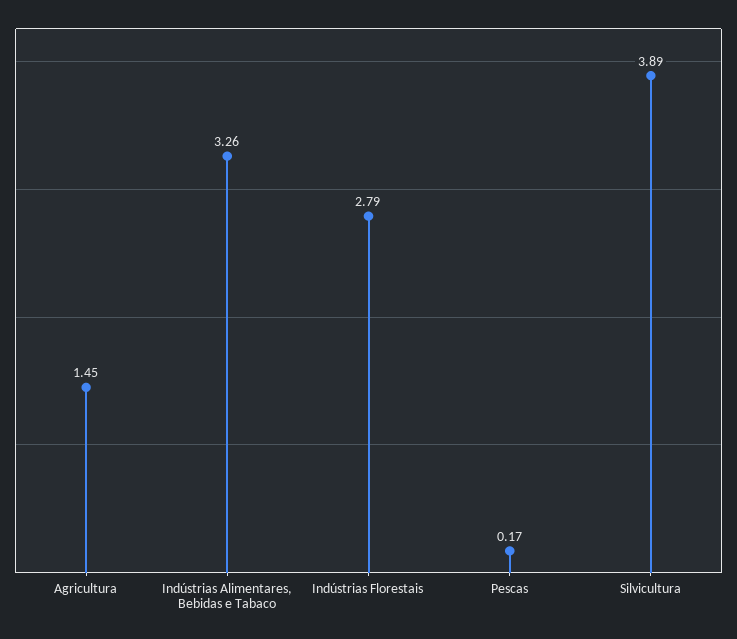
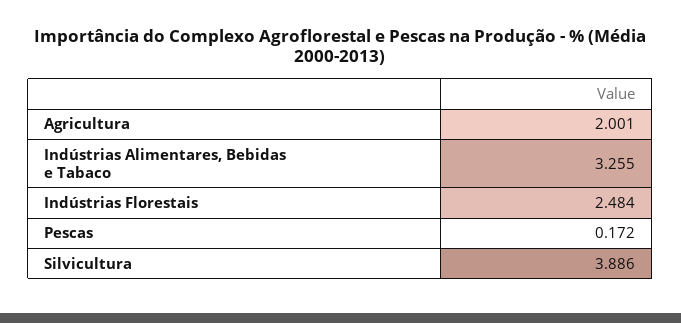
Agricultura: 1.45 -> 2.001
Indústrias Florestais: 2.79 -> 2.484

